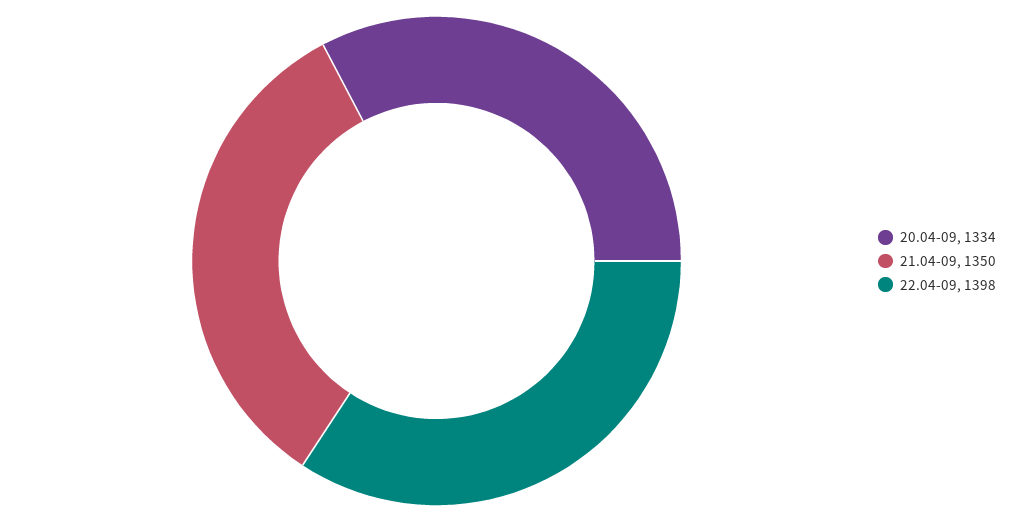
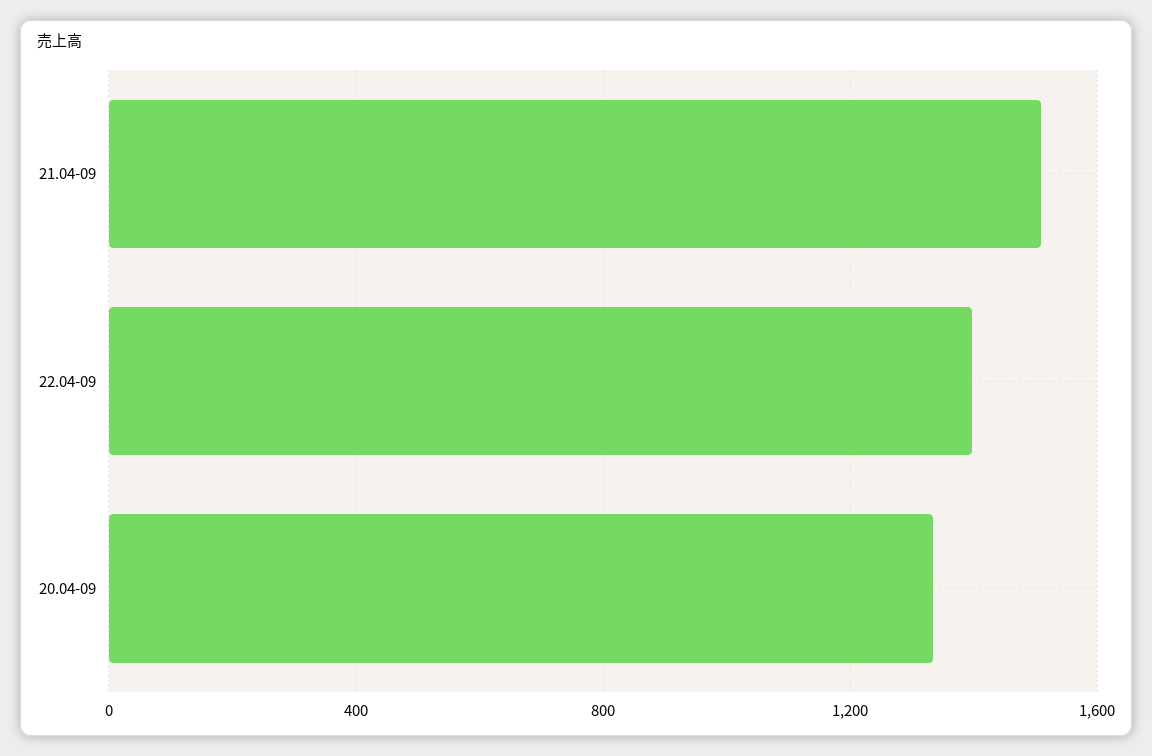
21.04-09: 1350 -> 1500

